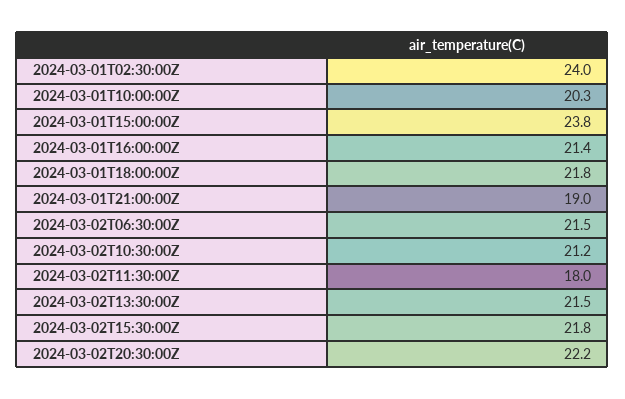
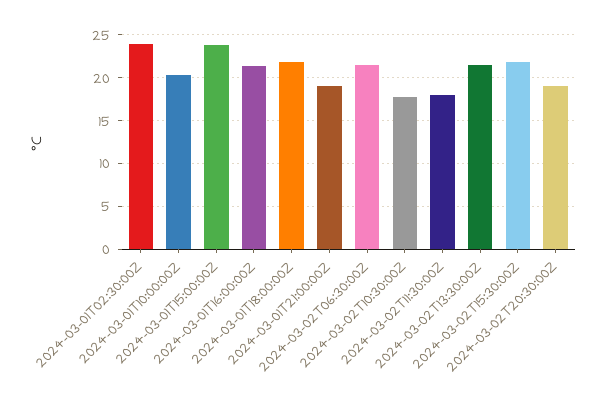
2024-03-02T10:30:00Z: 21.2 -> 18
2024-03-02T20:30:00Z: 22.2 -> 19

